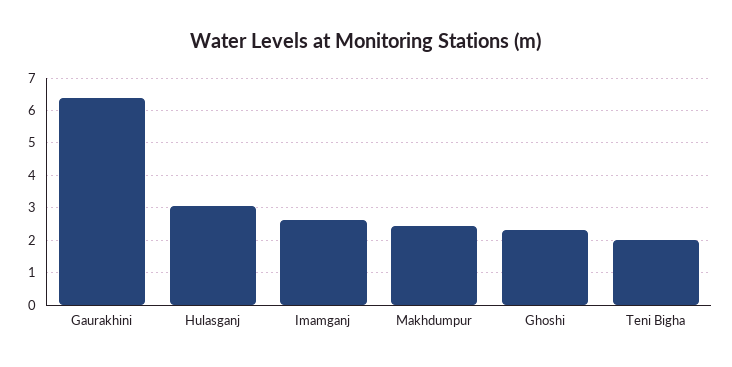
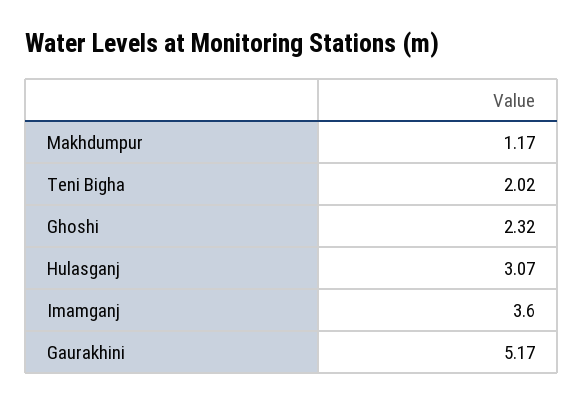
Gaurakhini: 6.4 -> 5.17
Imamganj: 2.6 -> 3.6
Makhdumpur: 2.4 -> 1.17

